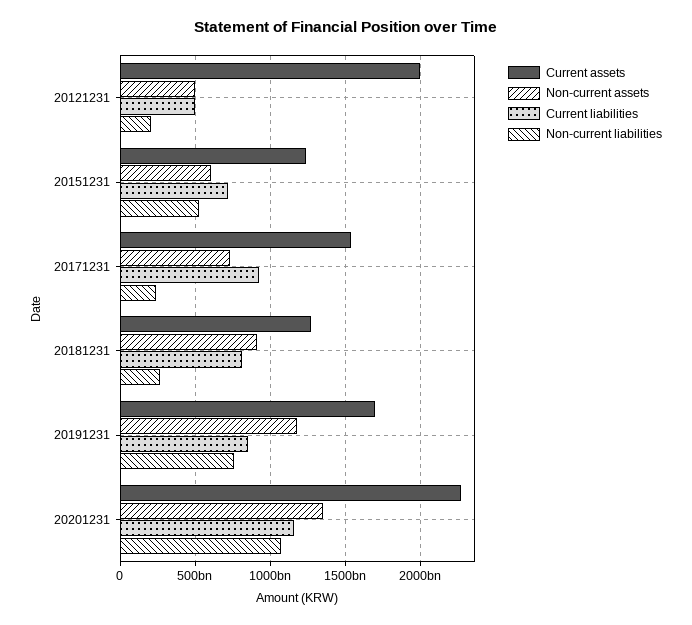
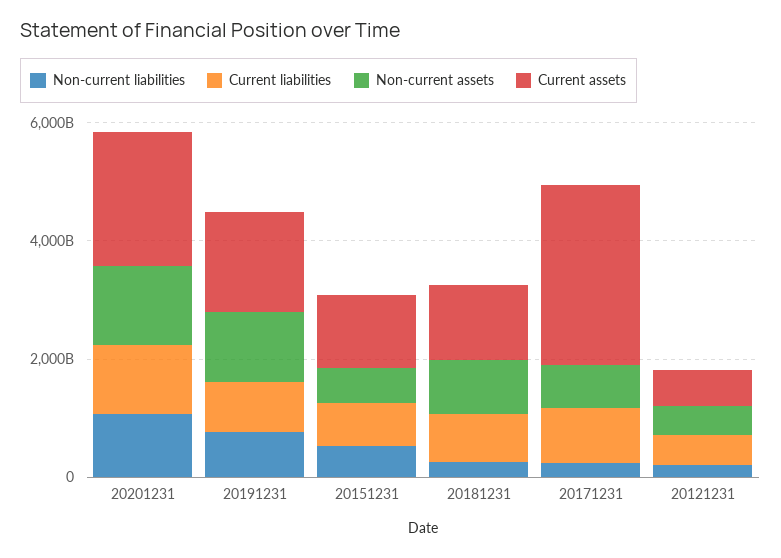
Current assets, 20121231: 2000000000000 -> 500000000000
Current assets, 20171231: 1550000000000 -> 3000000000000

